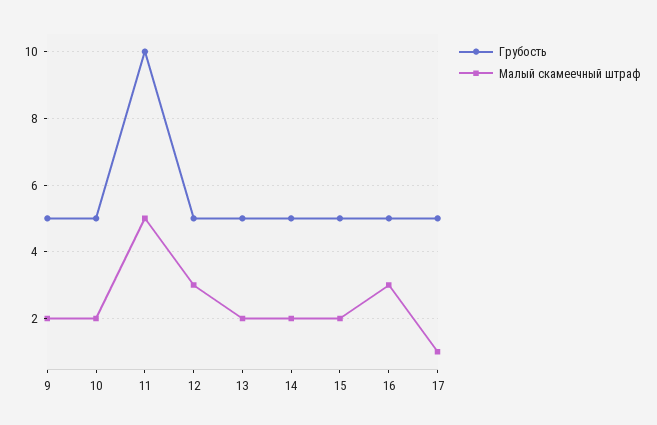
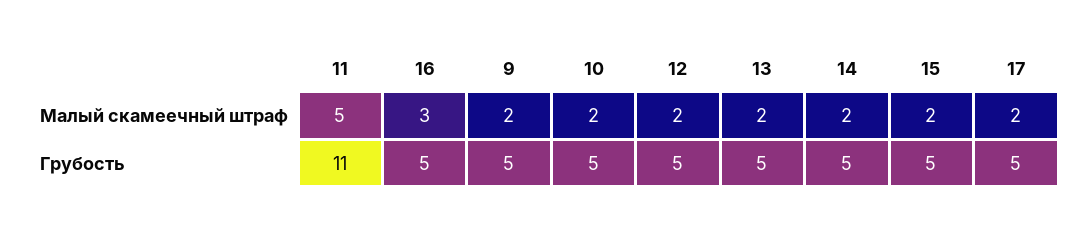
Грубость, 11: 10 -> 11
Малый скамеечный штраф, 12: 3 -> 2
Малый скамеечный штраф, 17: 1 -> 2

